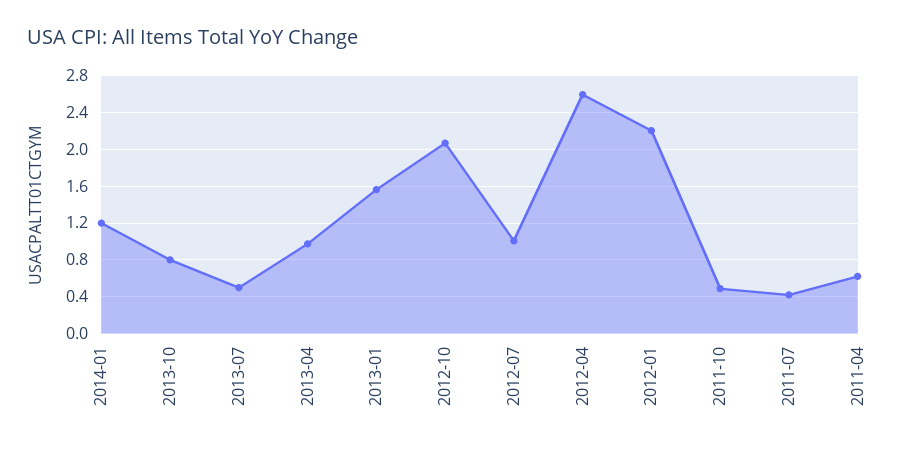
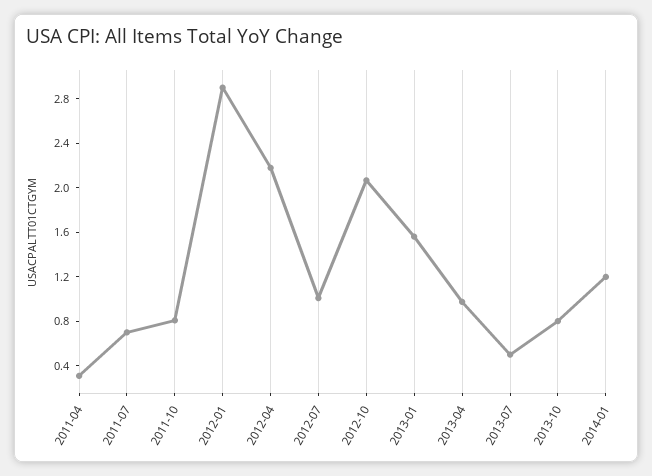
2012-04: 2.6 -> 2.2
2012-01: 2.2 -> 2.9
2011-10: 0.5 -> 0.8
2011-07: 0.4 -> 0.7
2011-04: 0.6 -> 0.3

